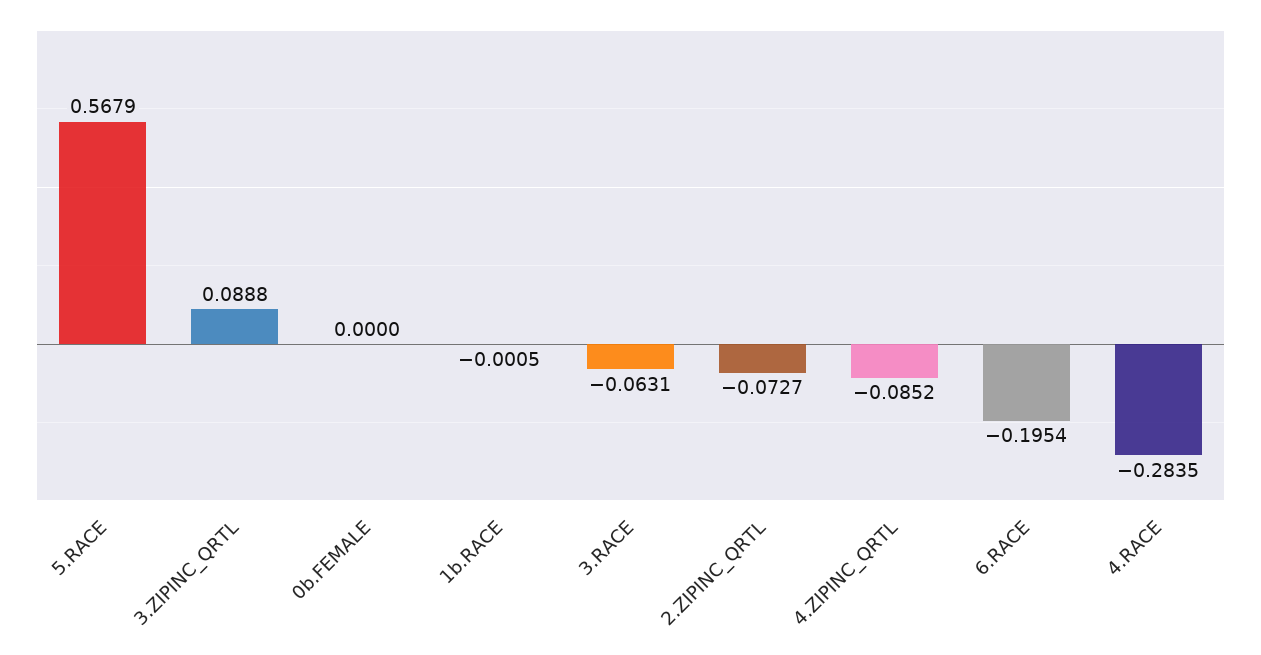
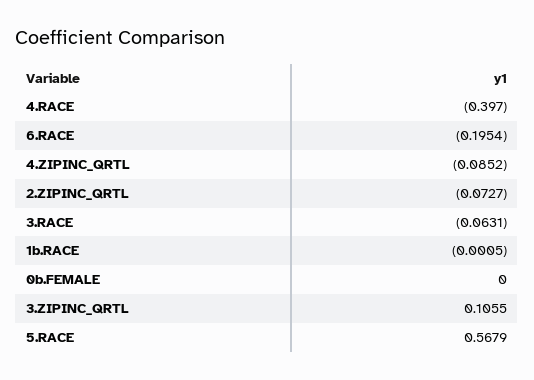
3.ZIPINC_QRTL: 0.0888 -> 0.1055
4.RACE: -0.2835 -> -0.397

